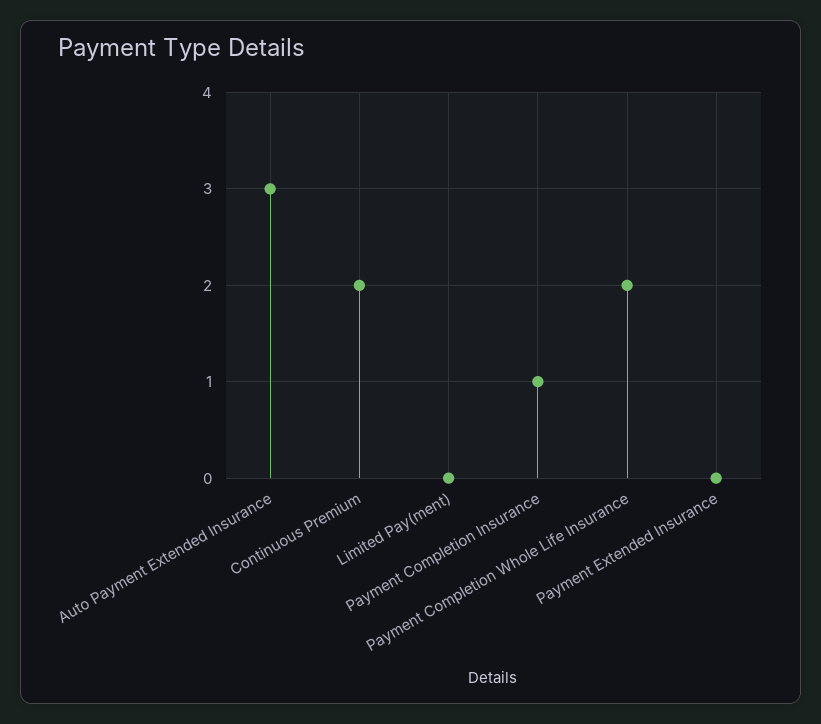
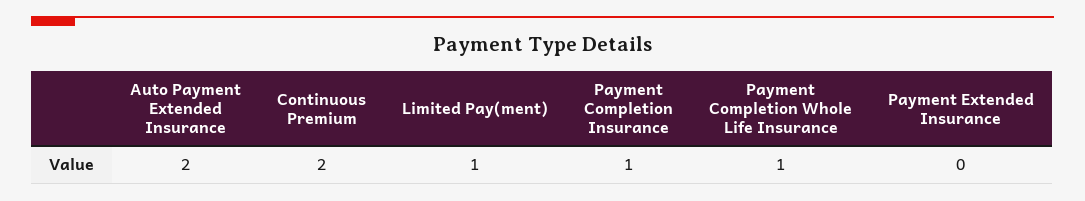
Auto Payment Extended Insurance: 3 -> 2
Limited Pay(ment): 0 -> 1
Payment Completion Whole Life Insurance: 2 -> 1

